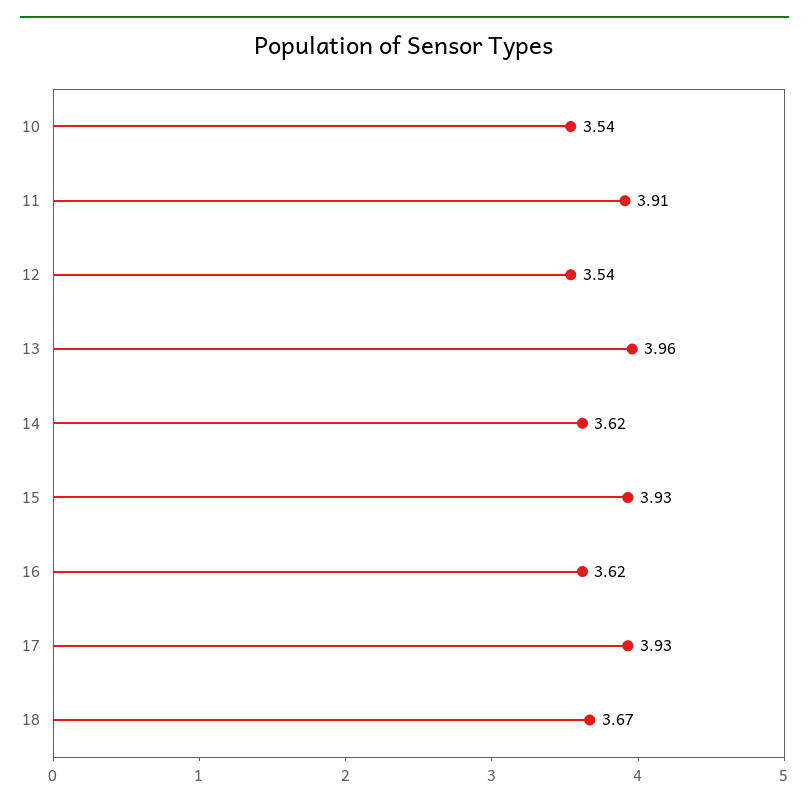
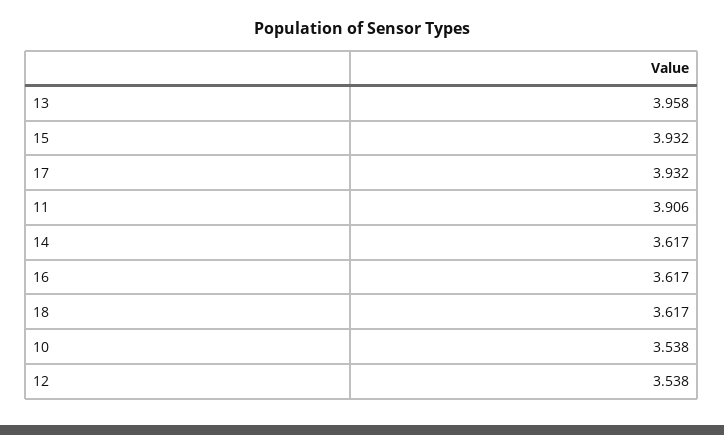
18: 3.67 -> 3.617

